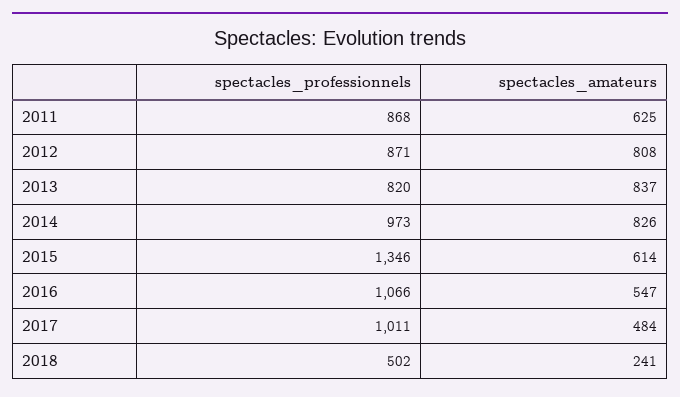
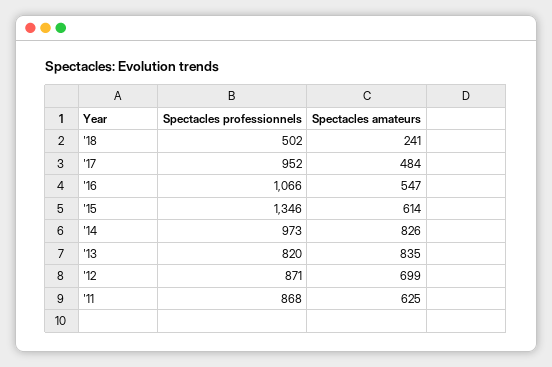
spectacles_amateurs, 2012: 808 -> 699
spectacles_amateurs, 2013: 837 -> 835
spectacles_professionnels, 2017: 1011 -> 952

